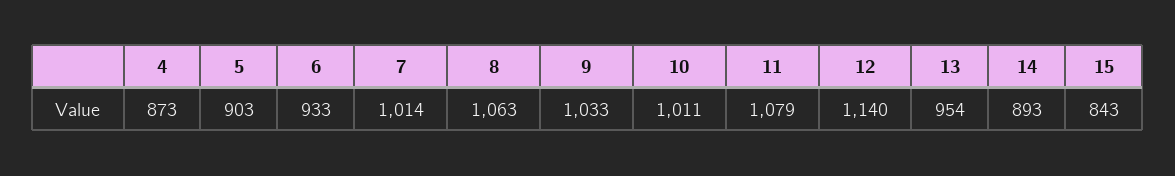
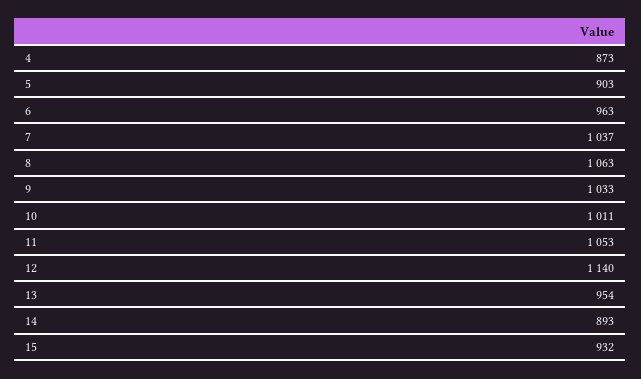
6: 933 -> 963
7: 1014 -> 1037
11: 1079 -> 1053
15: 843 -> 932

